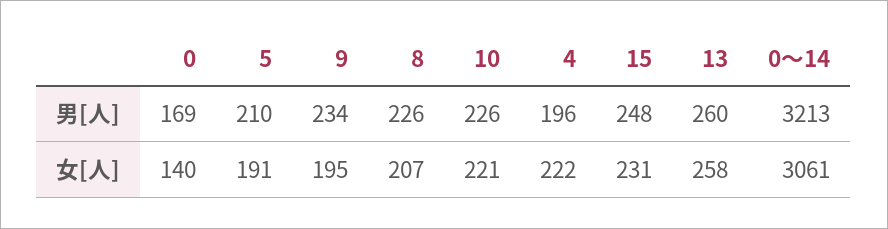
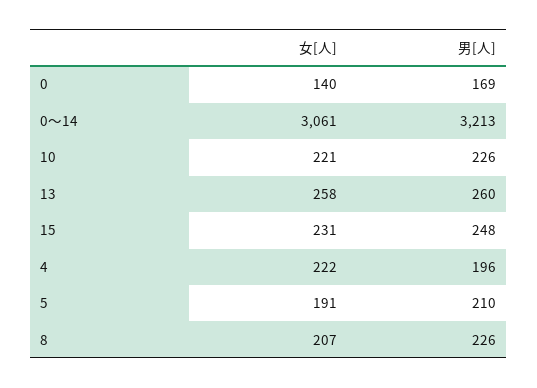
9, 男[人]: 234 -> none
9, 女[人]: 195 -> none

